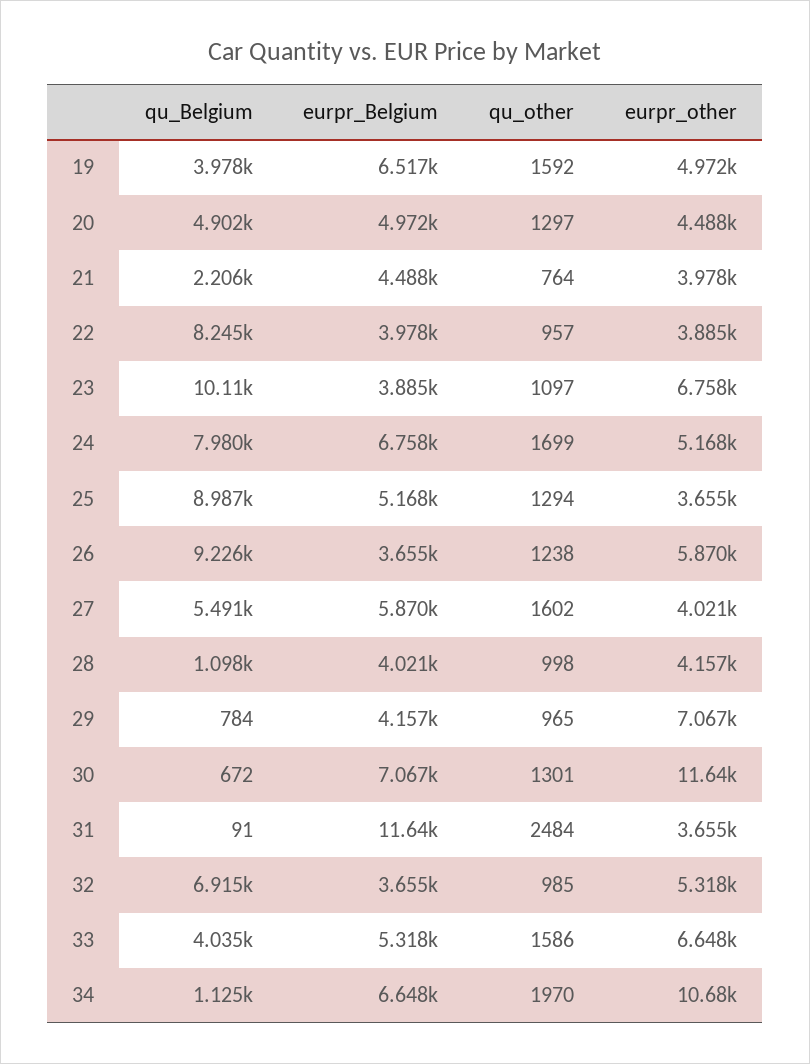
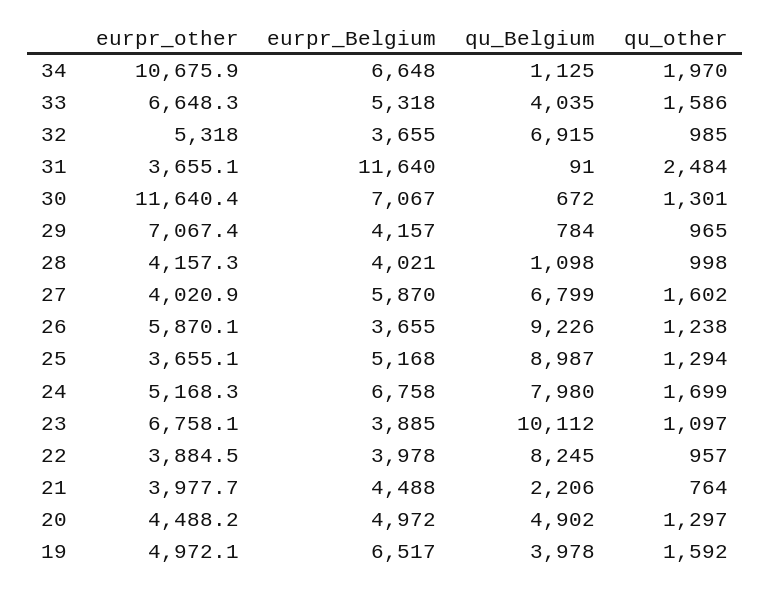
qu_Belgium, 27: 5491 -> 6799

